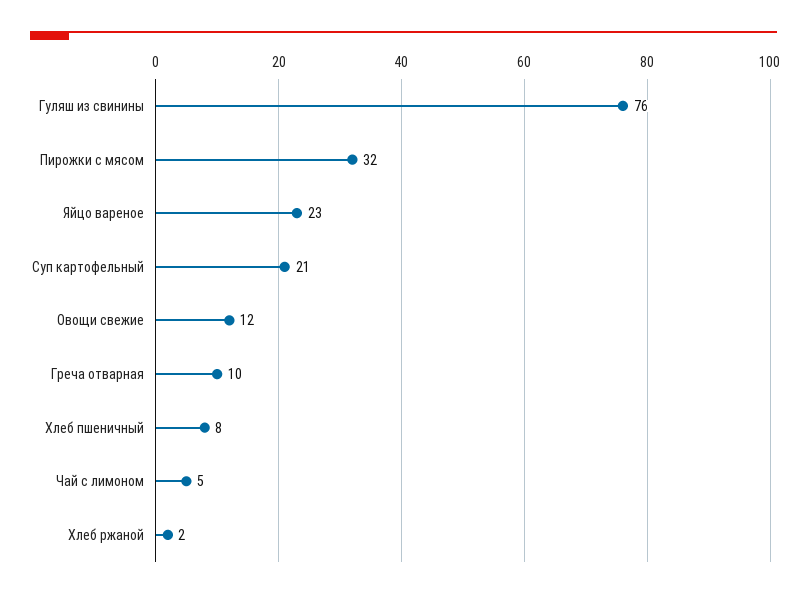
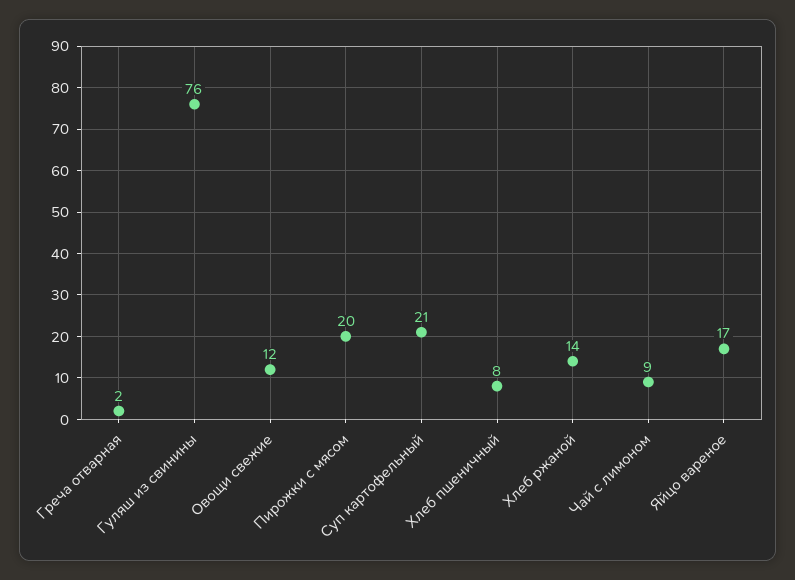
Пирожки с мясом: 32 -> 20
Яйцо вареное: 23 -> 17
Греча отварная: 10 -> 2
Чай с лимоном: 5 -> 9
Хлеб ржаной: 2 -> 14

